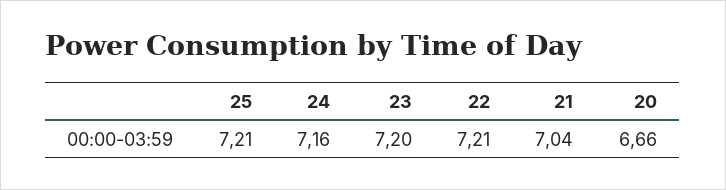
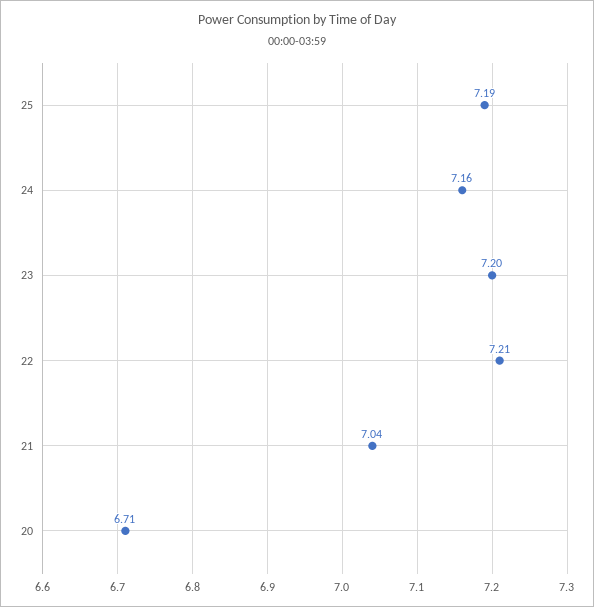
25: 7.21 -> 7.19
20: 6.66 -> 6.71

